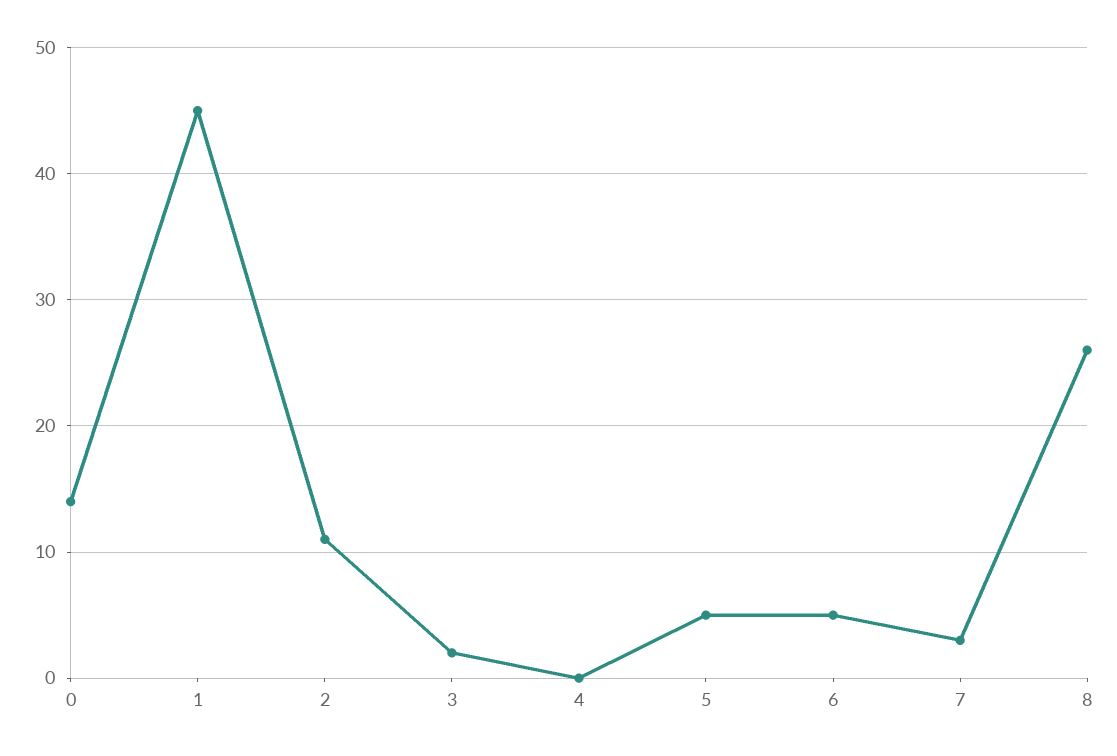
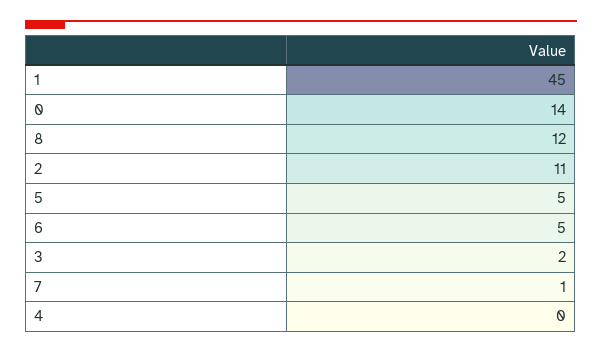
7: 3 -> 1
8: 26 -> 12

